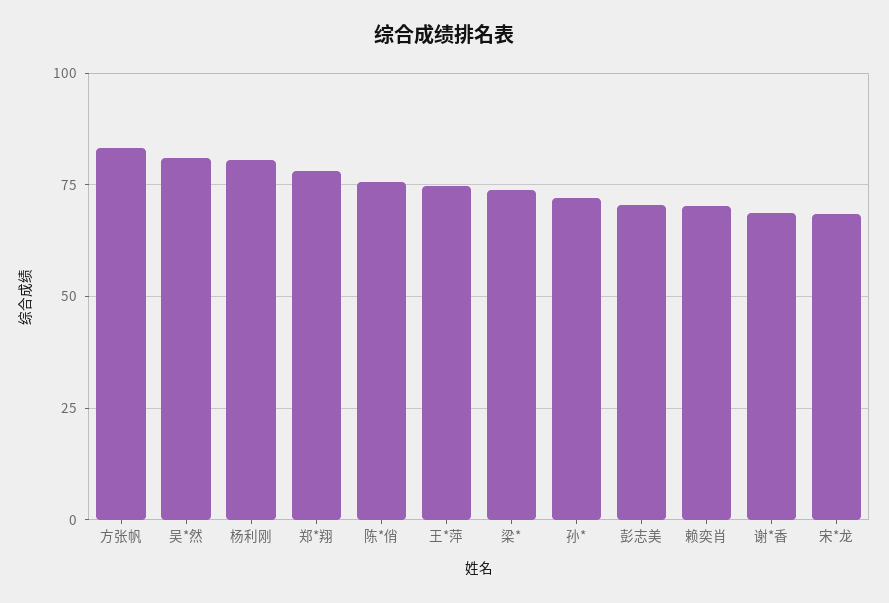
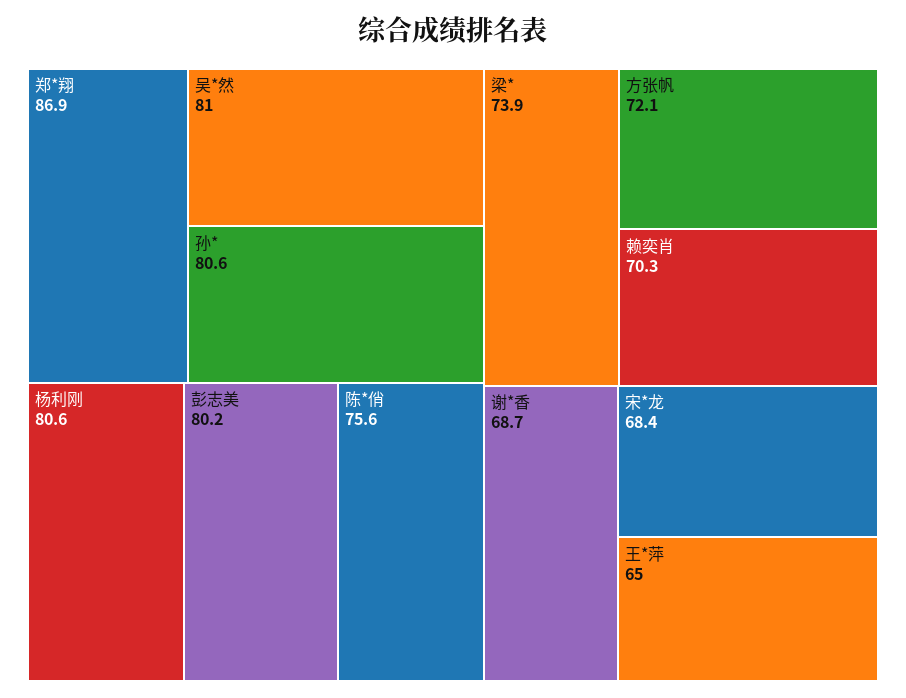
方张帆: 82.5 -> 72.1
郑*翔: 77.5 -> 86.9
王*萍: 75 -> 65
孙*: 72.5 -> 80.6
彭志美: 70 -> 80.2

